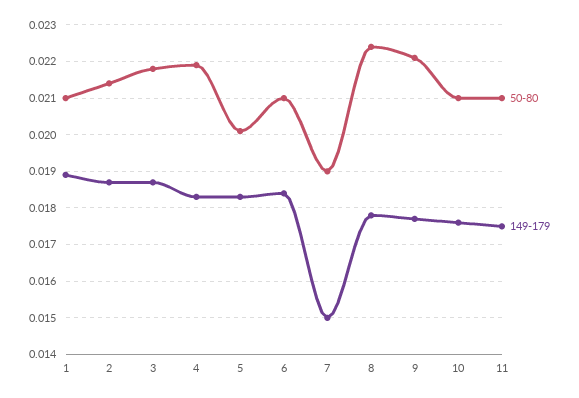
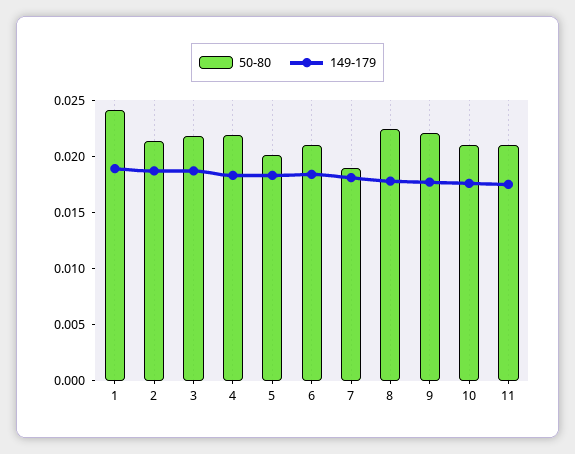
50-80, 1: 0.021 -> 0.024
149-179, 7: 0.015 -> 0.018

